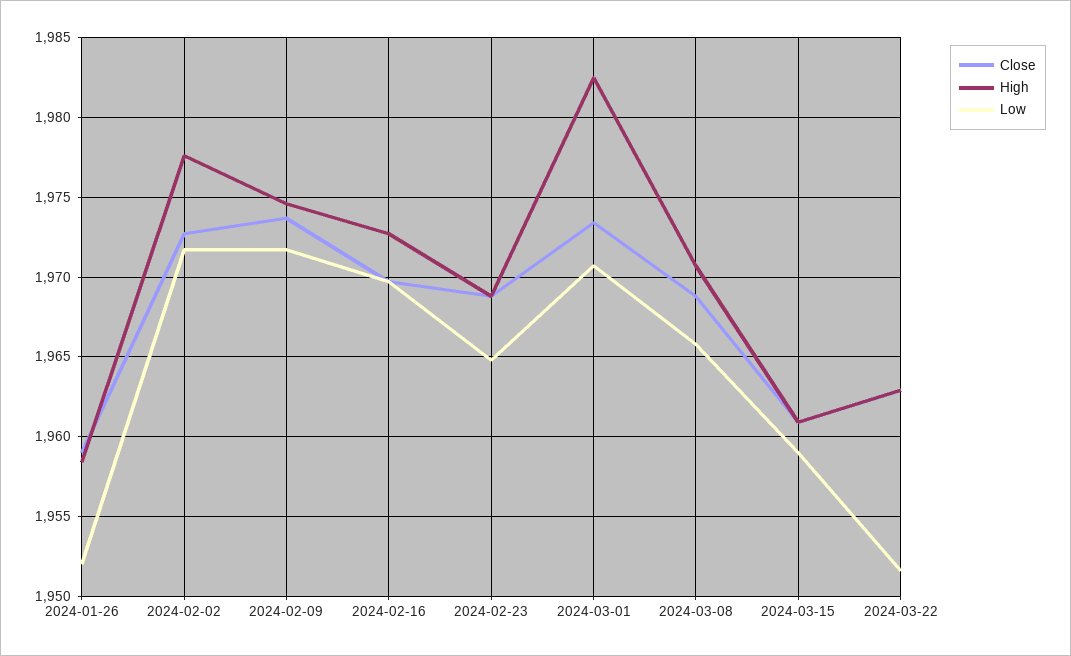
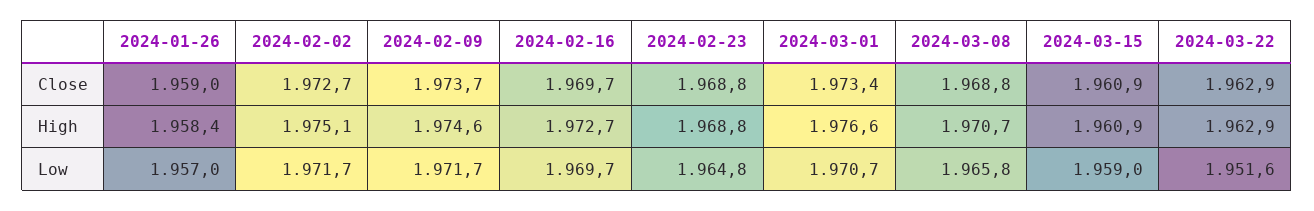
Low, 2024-01-26: 1952 -> 1957
High, 2024-02-02: 1977.5 -> 1975.1
High, 2024-03-01: 1982.5 -> 1976.6

